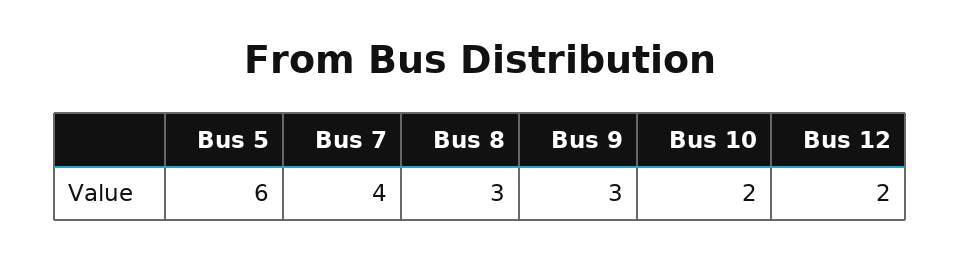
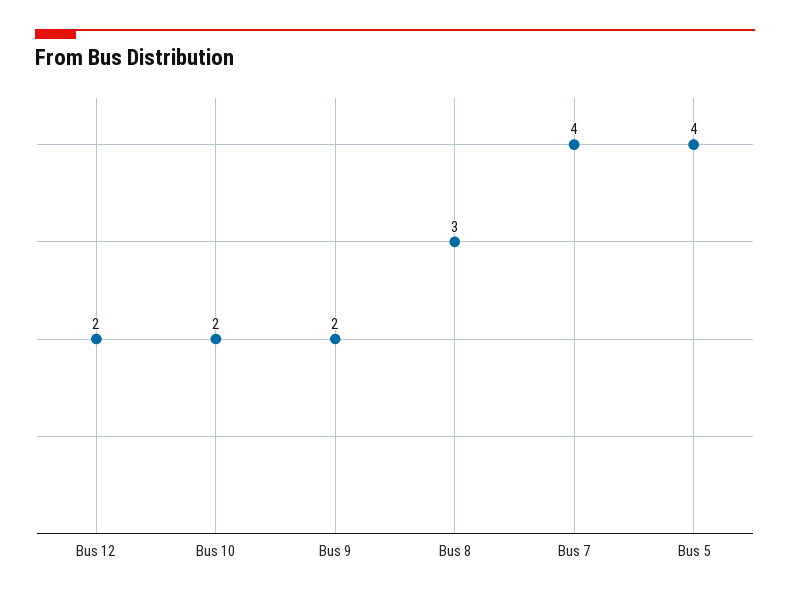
Bus 5: 6 -> 4
Bus 9: 3 -> 2

